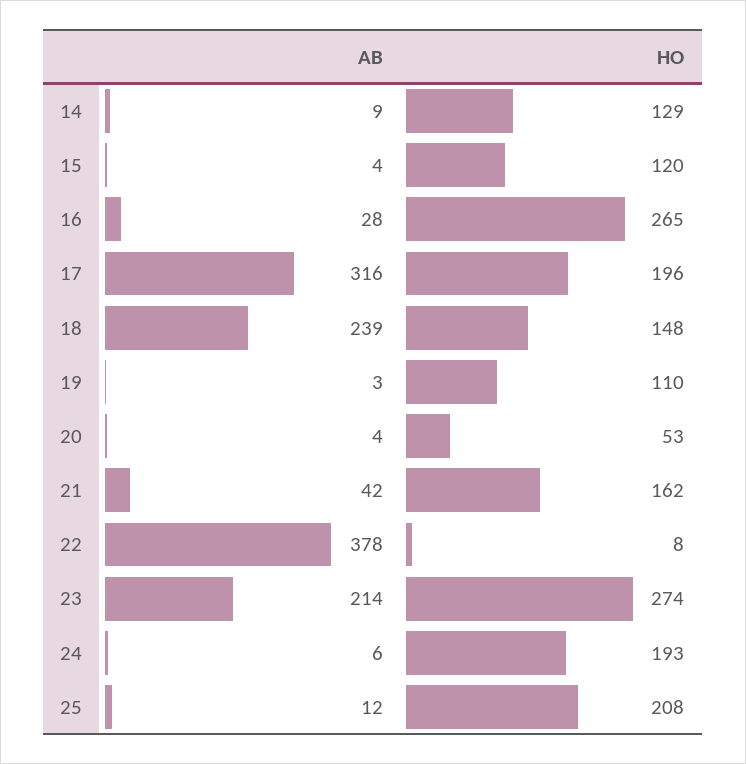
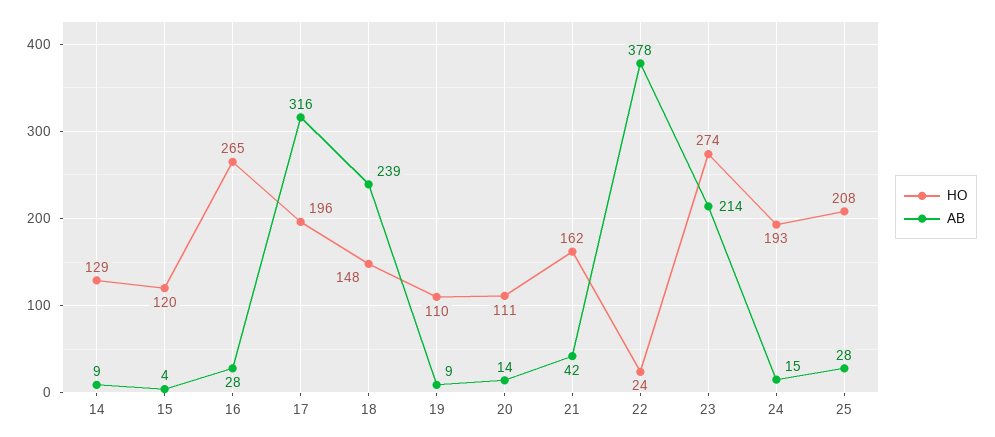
AB, 19: 3 -> 9
AB, 20: 4 -> 14
HO, 20: 53 -> 111
HO, 22: 8 -> 24
AB, 24: 6 -> 15
AB, 25: 12 -> 28

